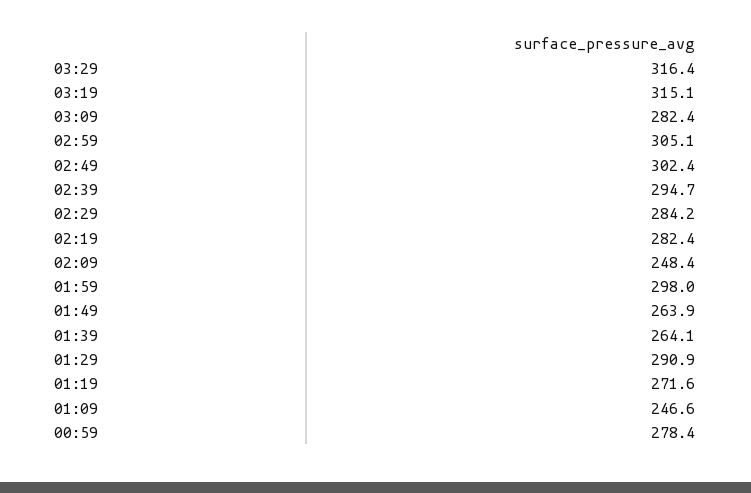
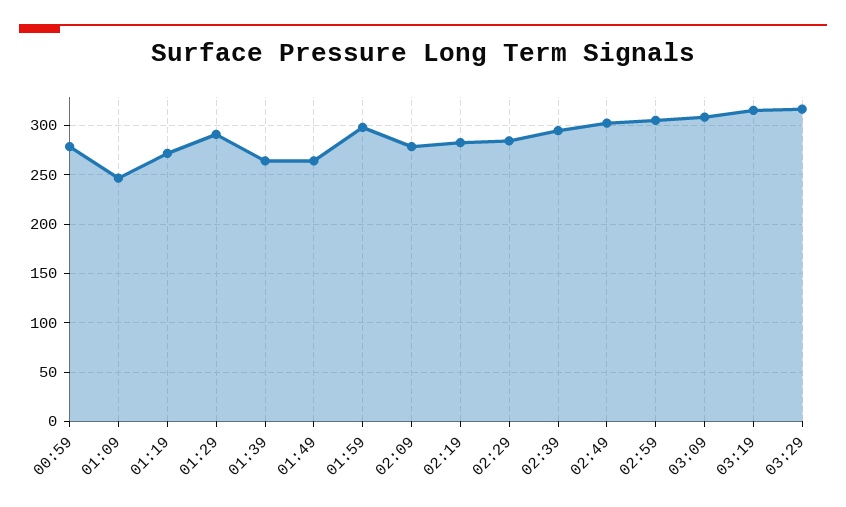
03:09: 282.4 -> 310
02:09: 248.4 -> 280

